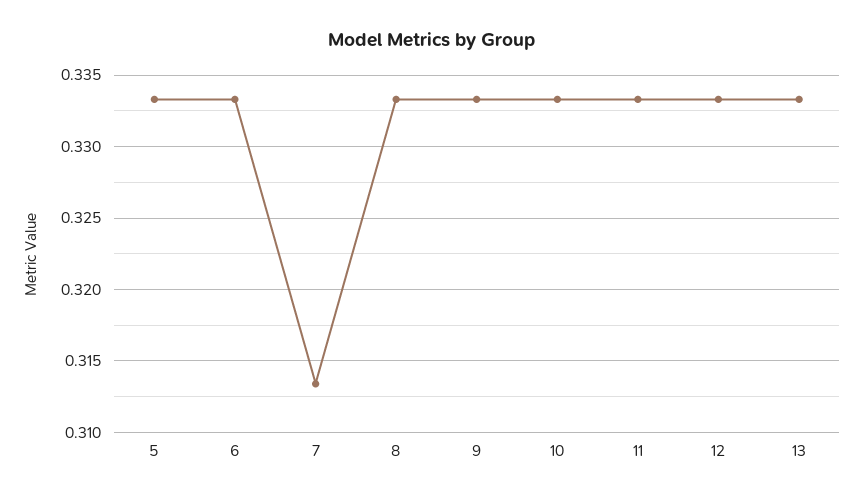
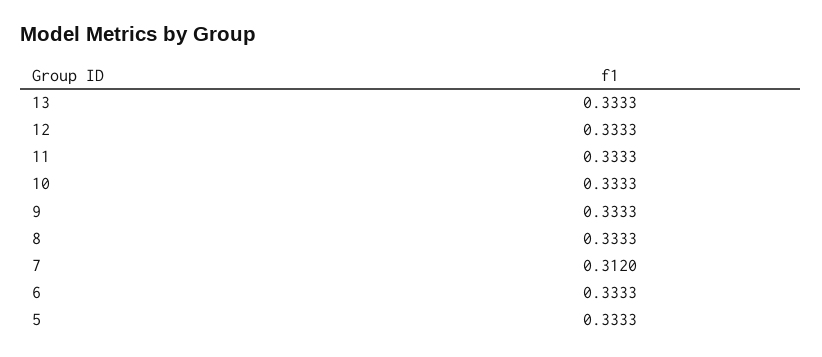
7: 0.3135 -> 0.312

